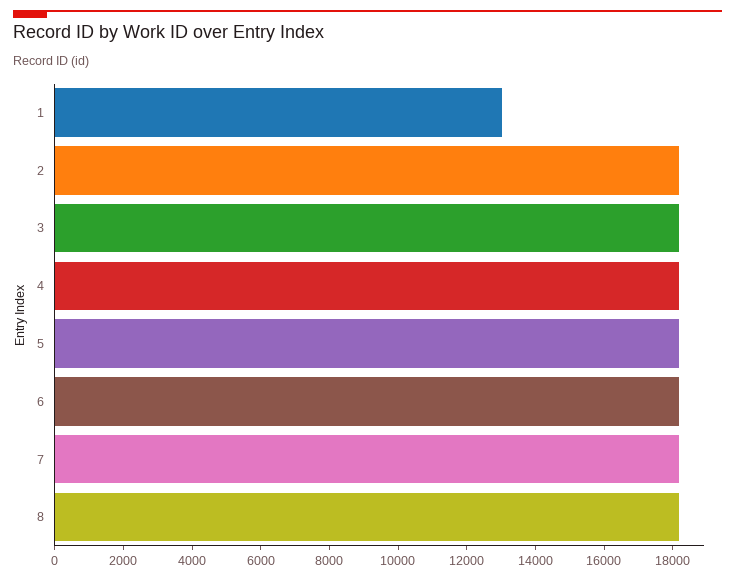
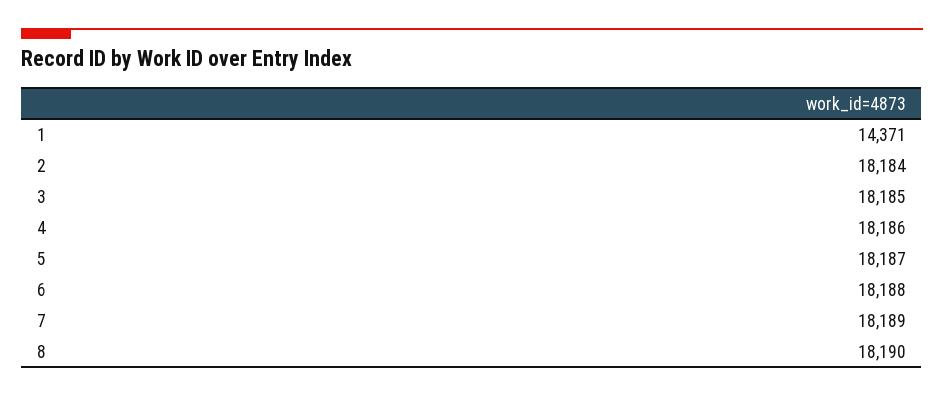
1: 13000 -> 14371

